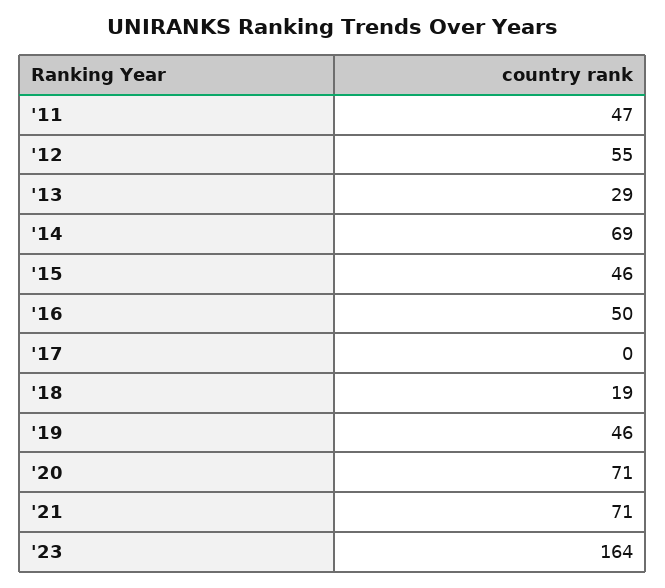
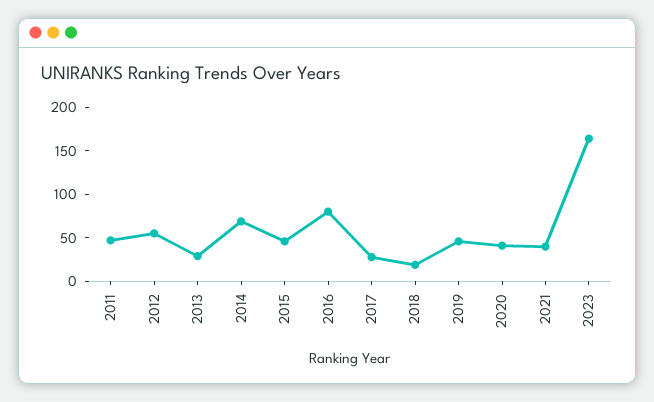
'16: 50 -> 80
'17: 0 -> 30
'20: 71 -> 40
'21: 71 -> 40

